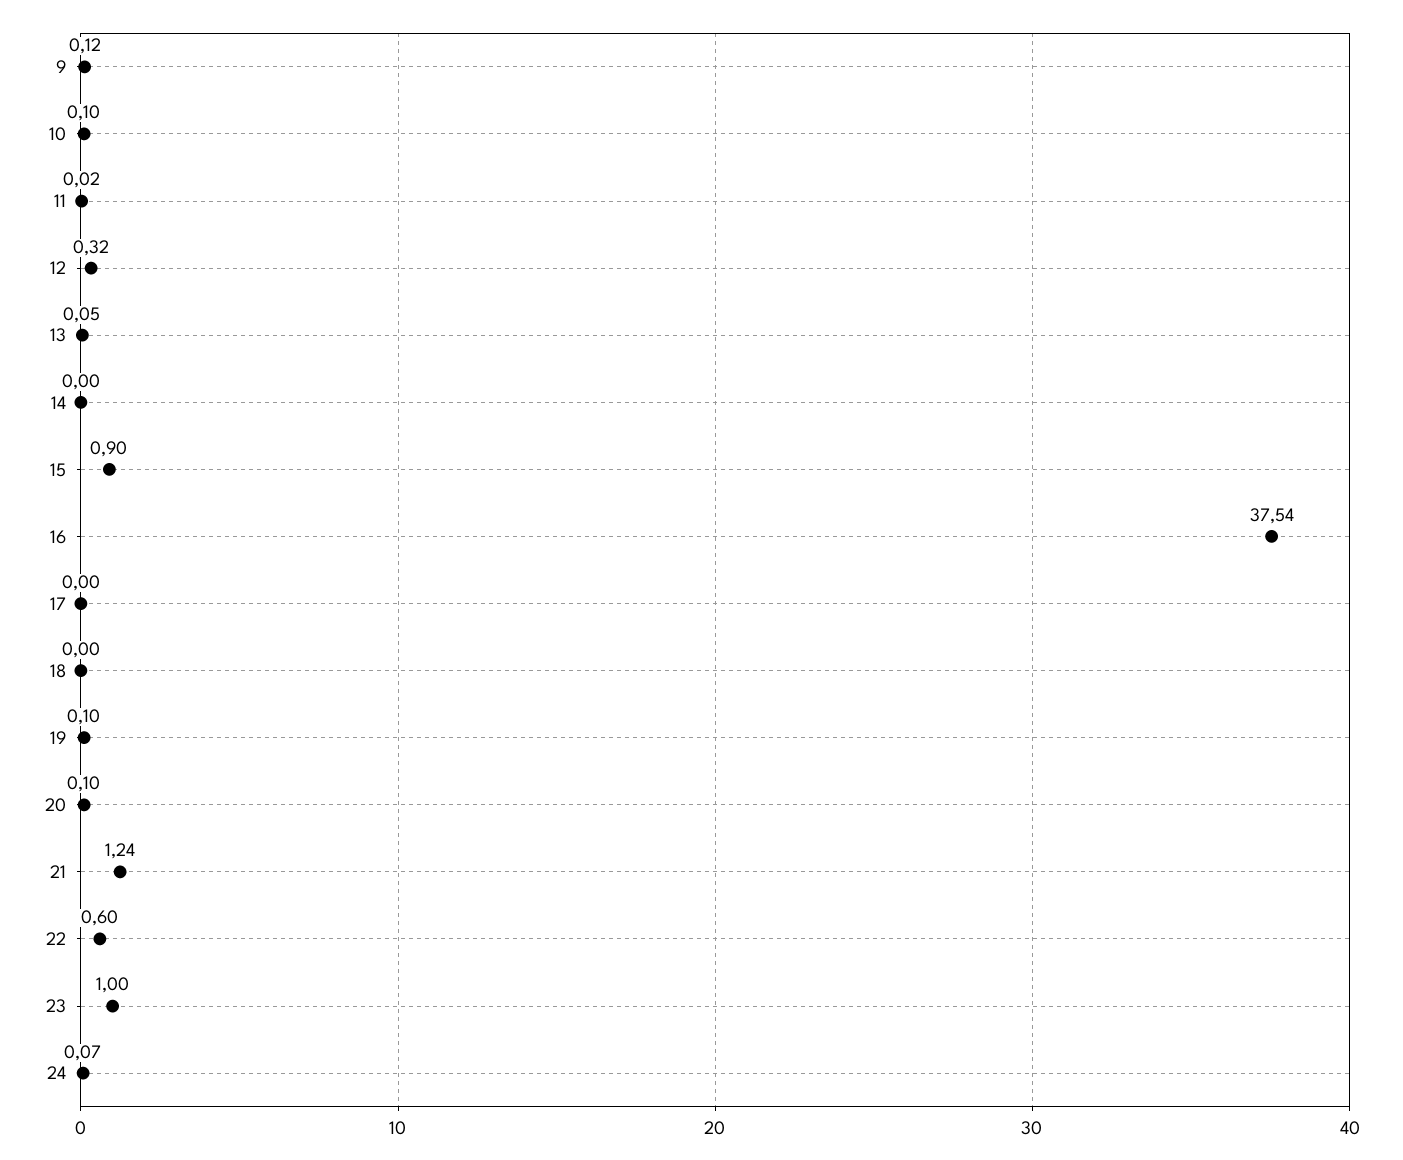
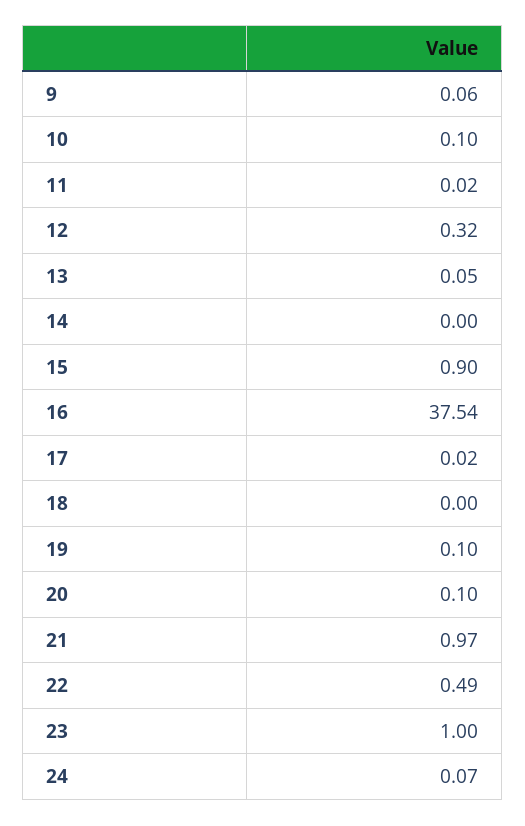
9: 0.12 -> 0.06
17: 0 -> 0.02
21: 1.24 -> 0.97
22: 0.6 -> 0.49

